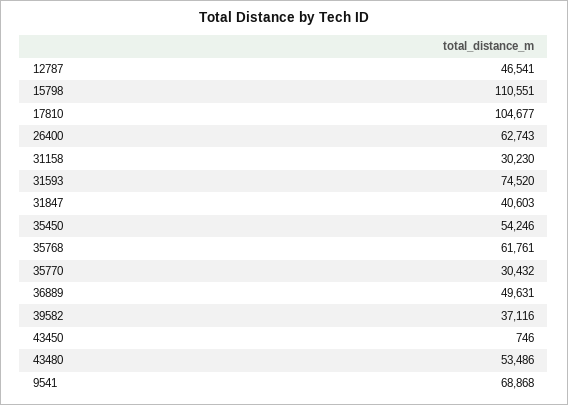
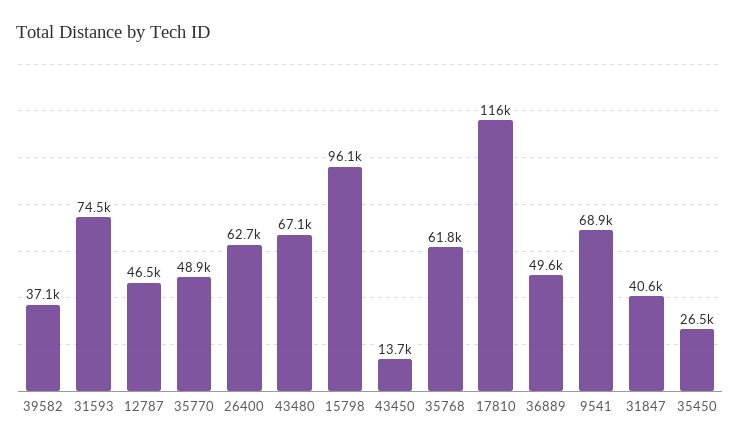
15798: 110551 -> 96100
17810: 104677 -> 116000
31158: 30230 -> none
35450: 54246 -> 26500
35770: 30432 -> 48900
43450: 746 -> 13700
43480: 53486 -> 67100

